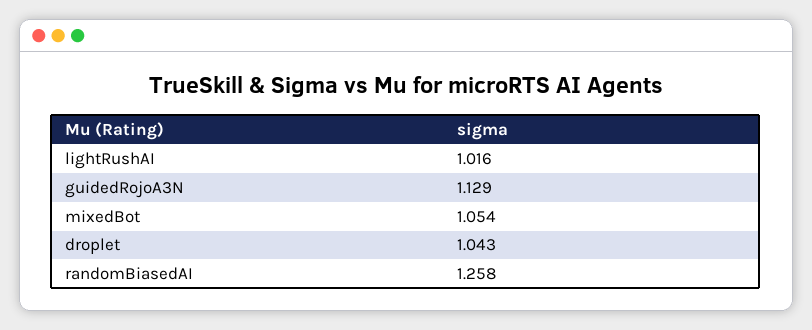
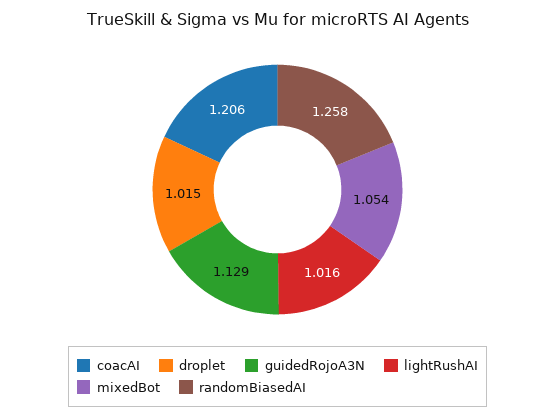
droplet: 1.043 -> 1.015
coacAI: none -> 1.206

